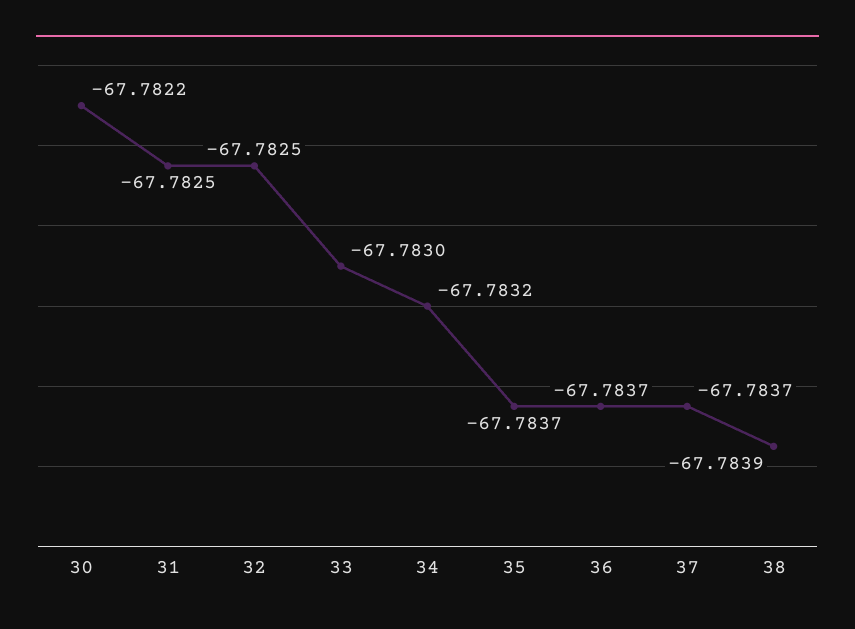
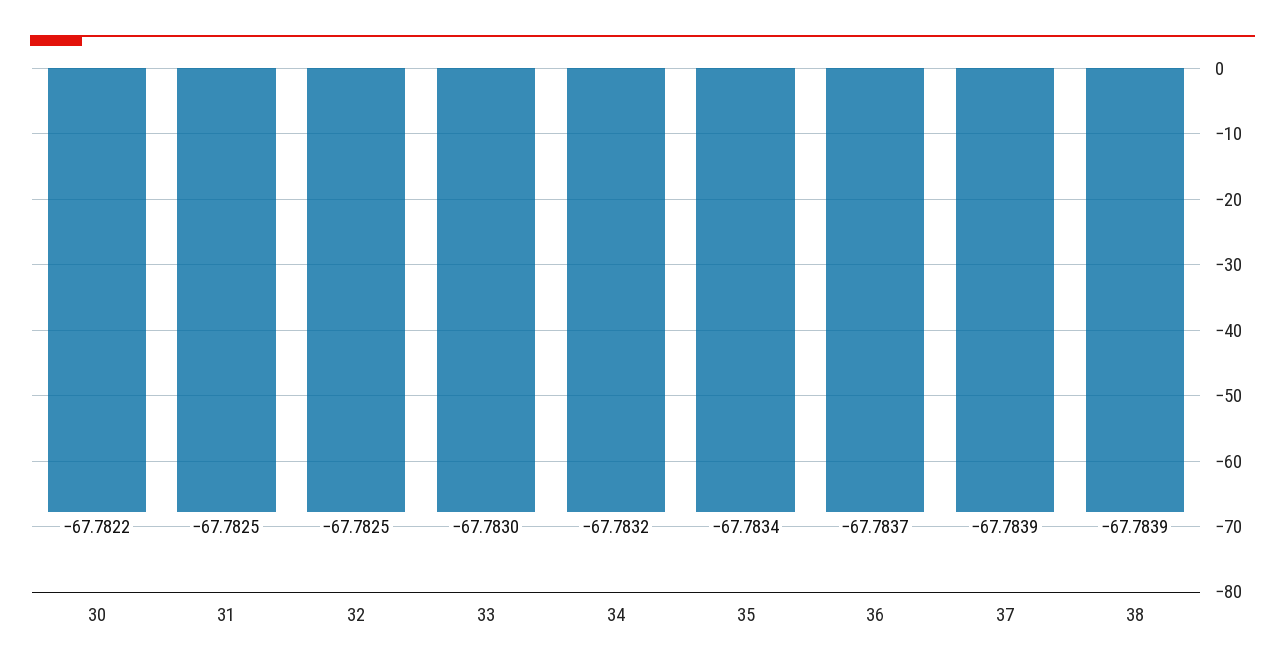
35: -67.7837 -> -67.7834
37: -67.7837 -> -67.7839

